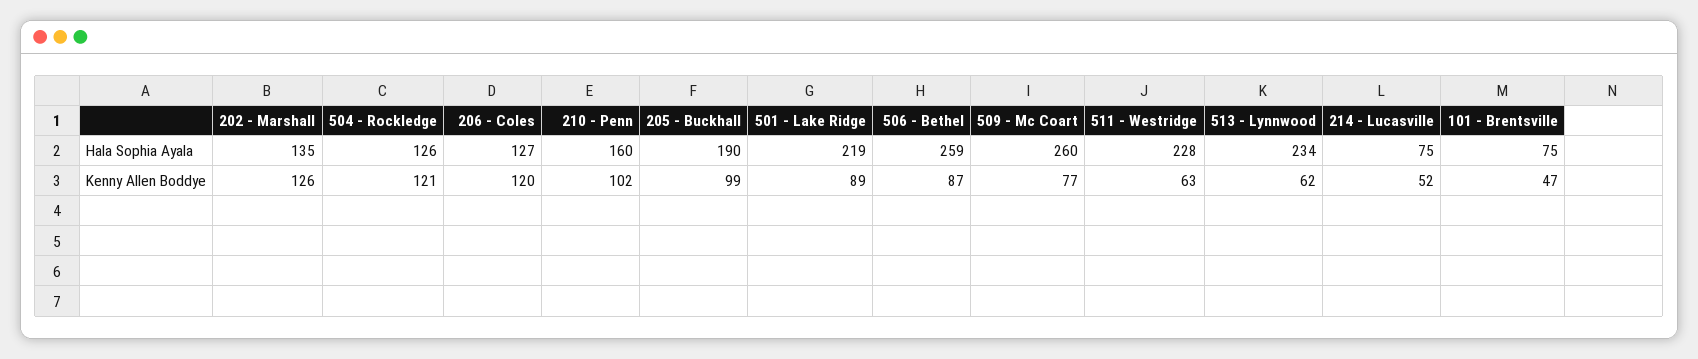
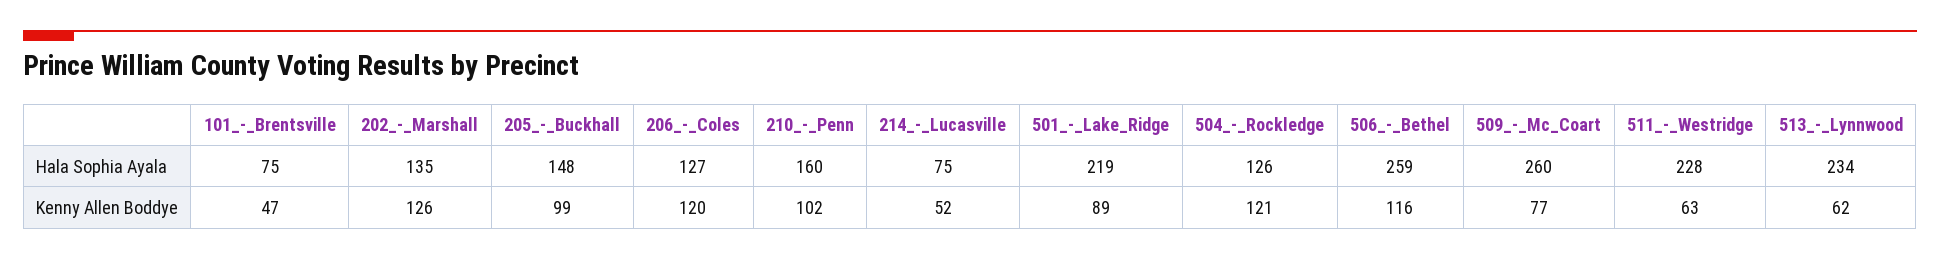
205 - Buckhall, Hala Sophia Ayala: 190 -> 148
506 - Bethel, Kenny Allen Boddye: 87 -> 116

